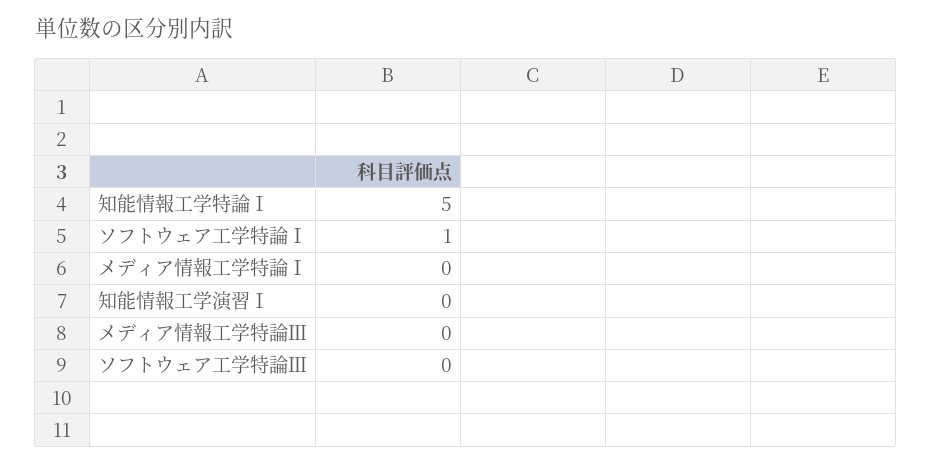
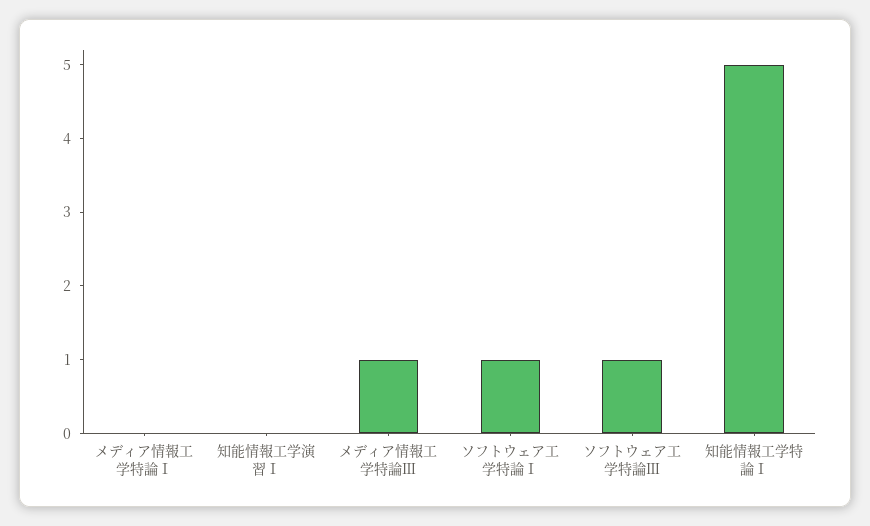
メディア情報工学特論Ⅲ: 0 -> 1
ソフトウェア工学特論Ⅲ: 0 -> 1

